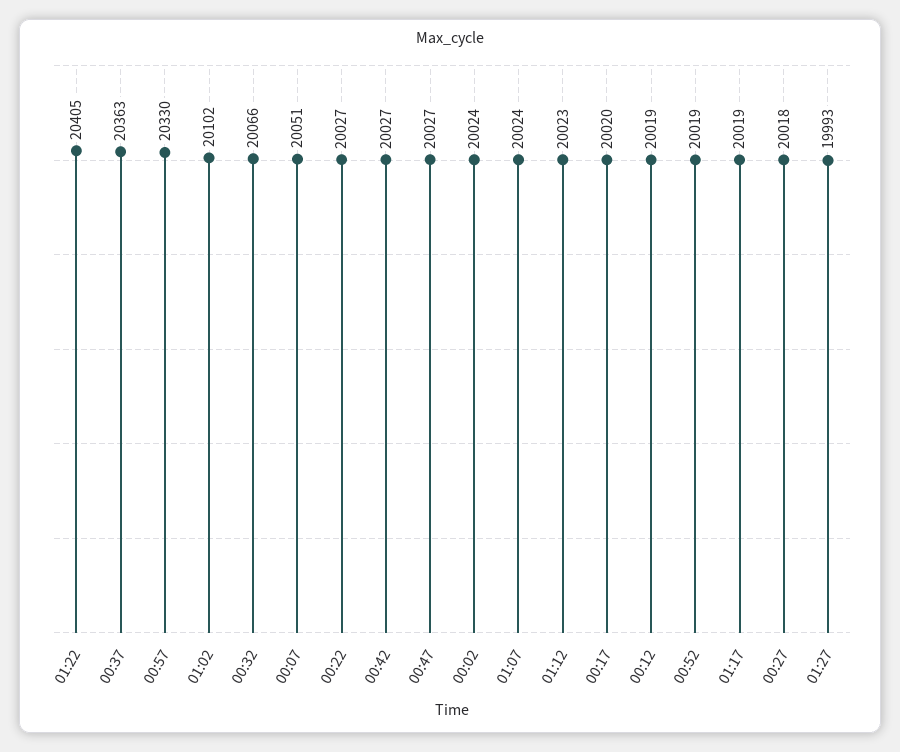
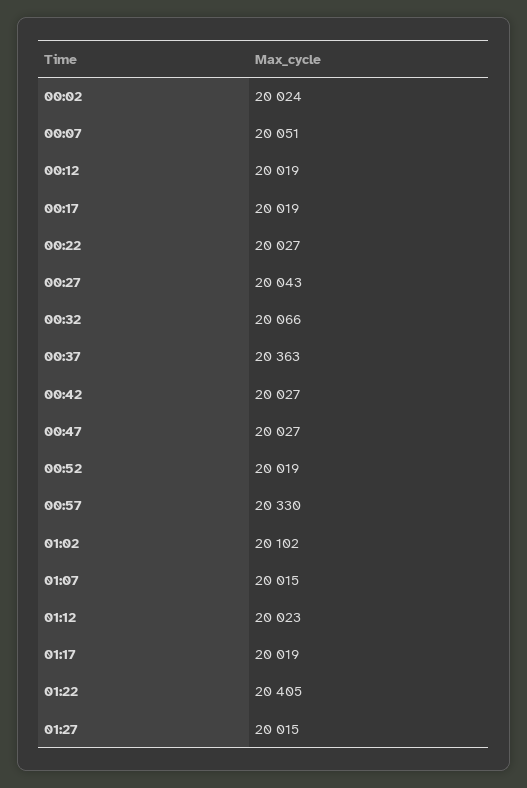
01:07: 20024 -> 20015
00:17: 20020 -> 20019
00:27: 20018 -> 20043
01:27: 19993 -> 20015

